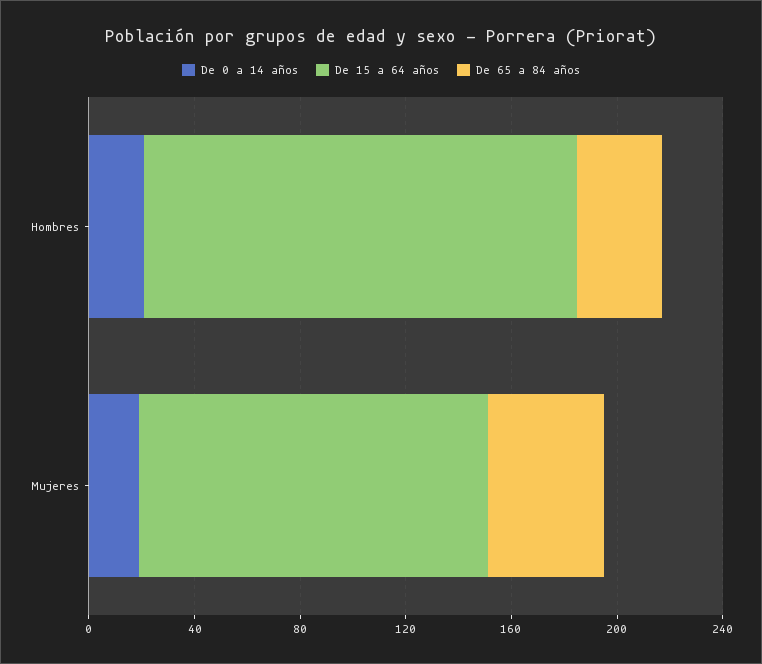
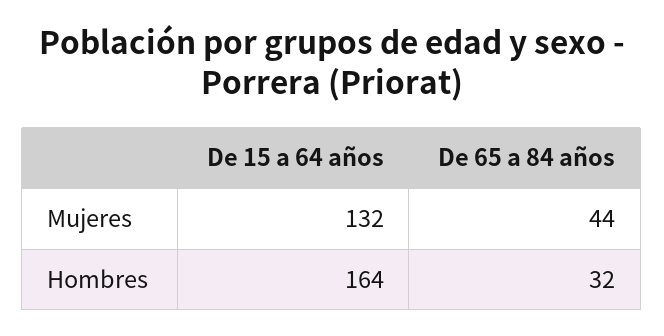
De 0 a 14 años, Hombres: 20 -> none
De 0 a 14 años, Mujeres: 20 -> none

